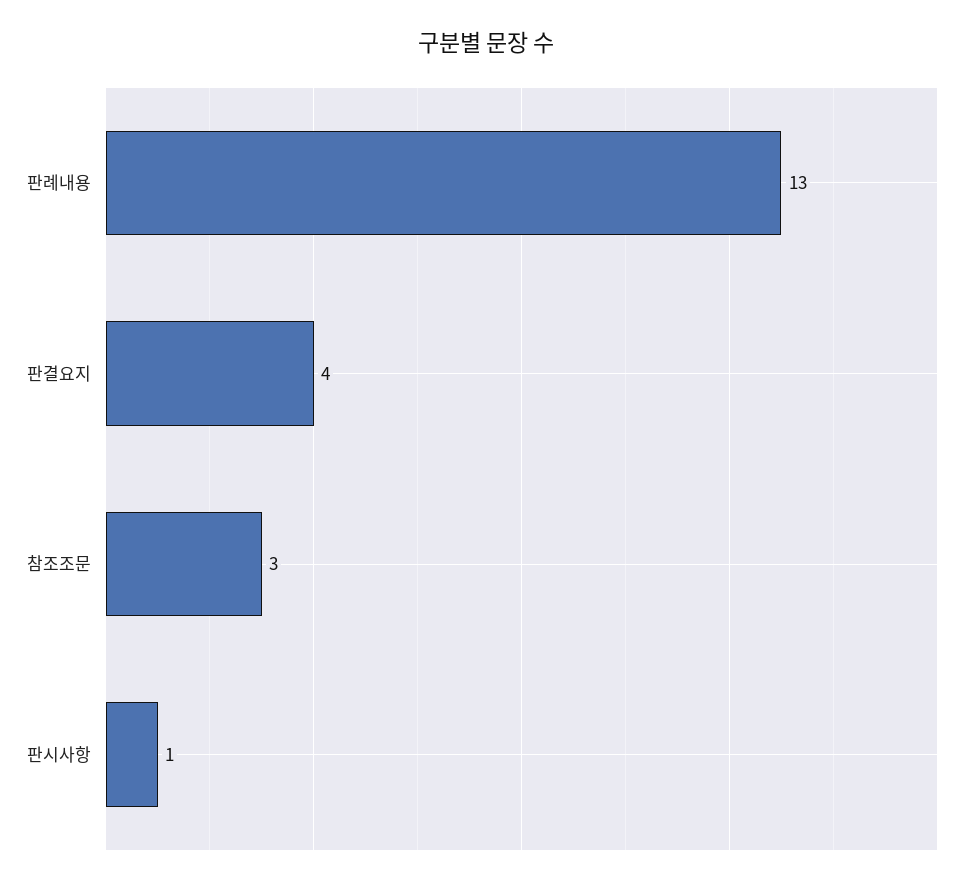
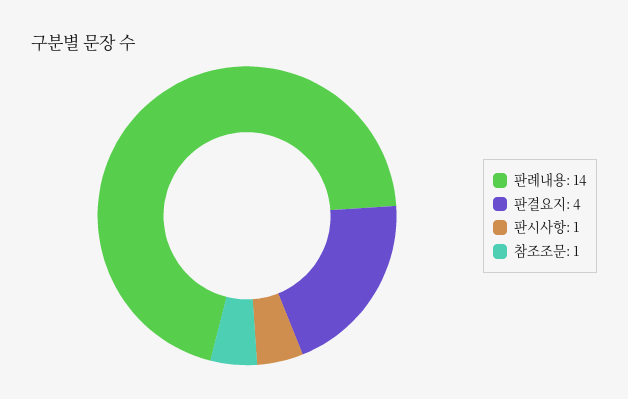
판례내용: 13 -> 14
참조조문: 3 -> 1

